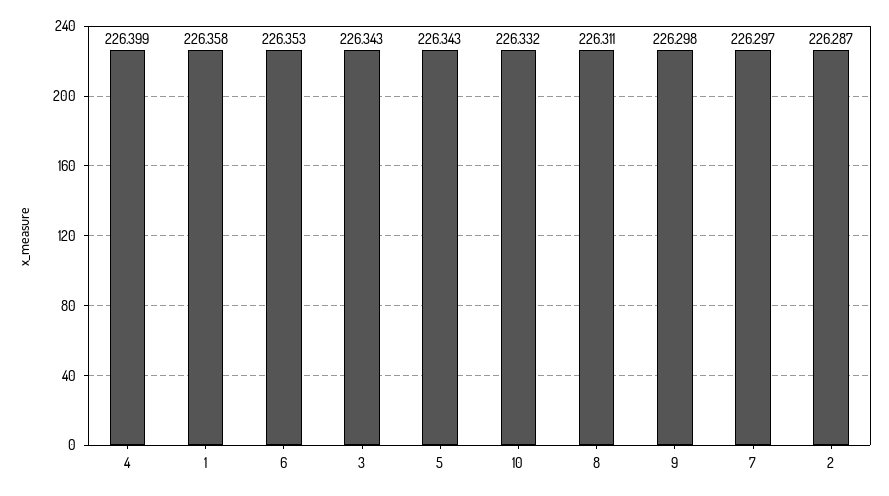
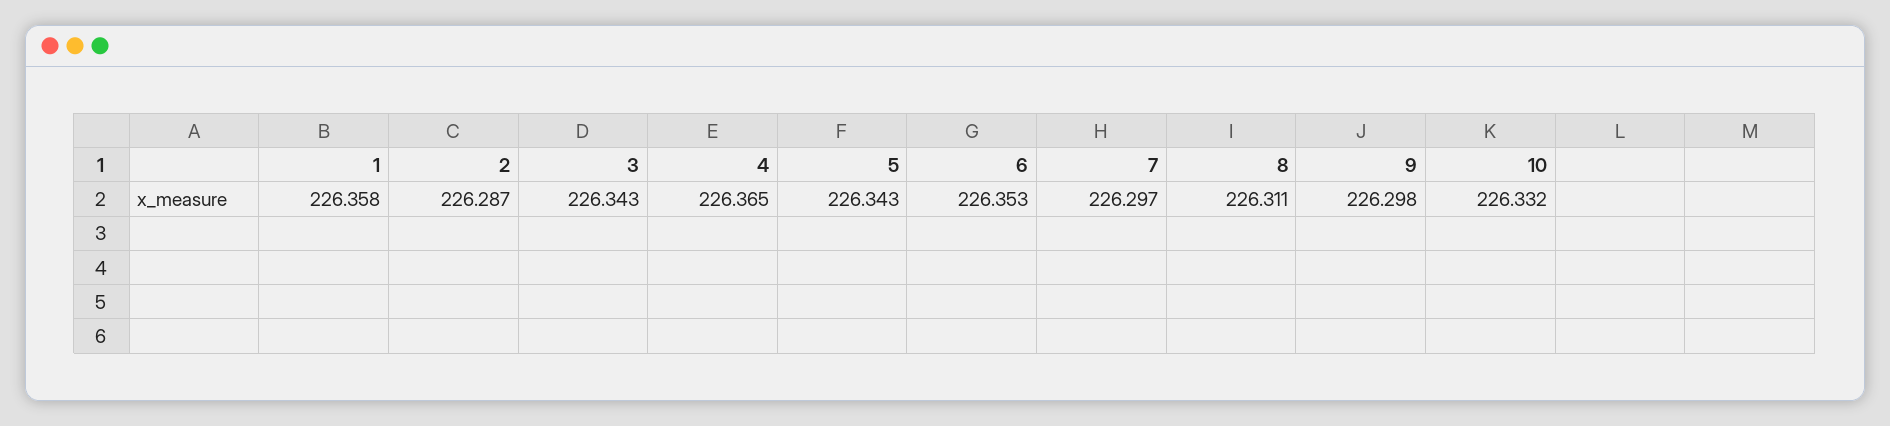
4: 226.399 -> 226.365

